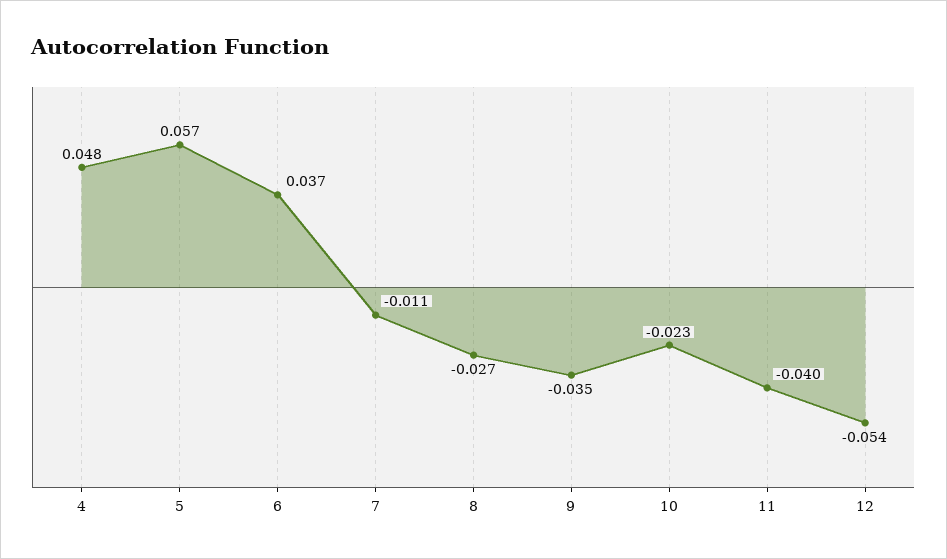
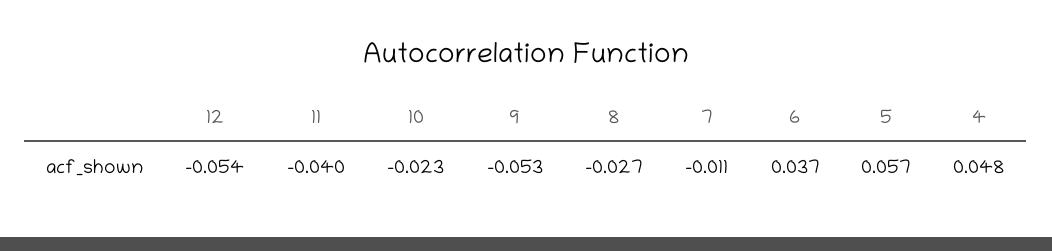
9: -0.035 -> -0.053

